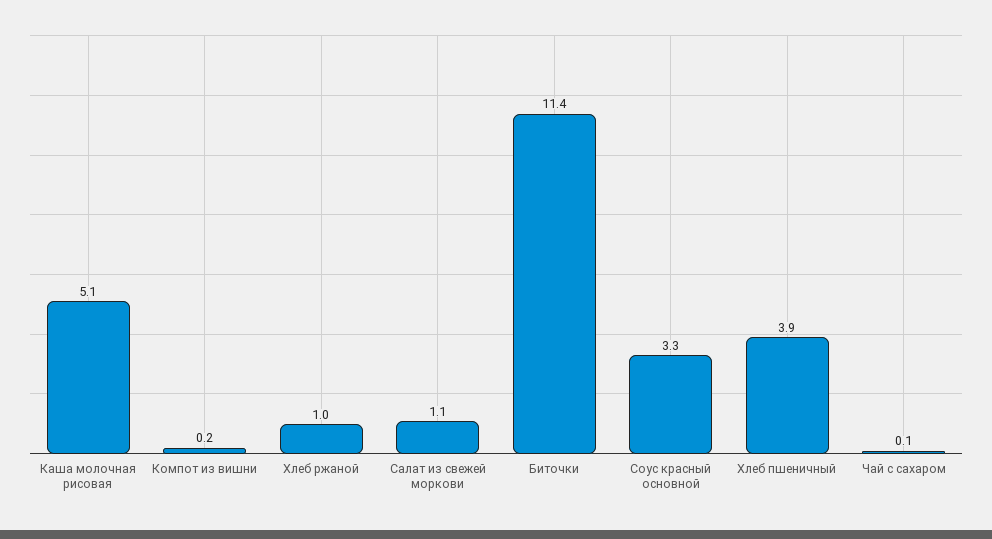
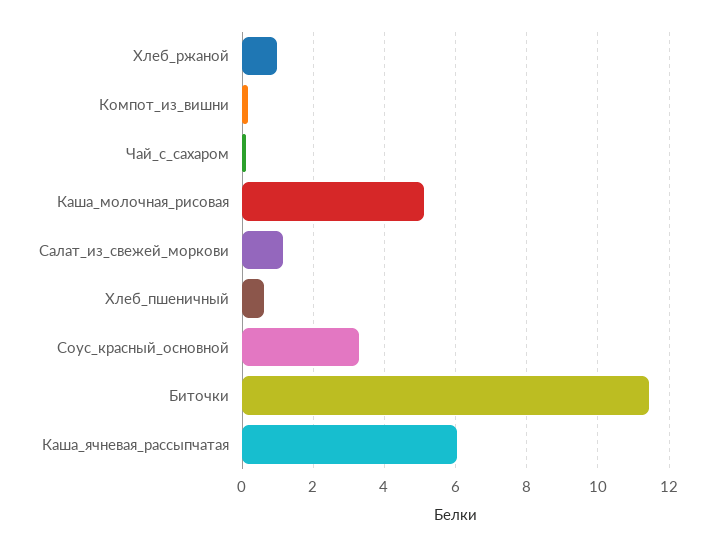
Хлеб пшеничный: 3.9 -> 0.6
Каша_ячневая_рассыпчатая: none -> 6

